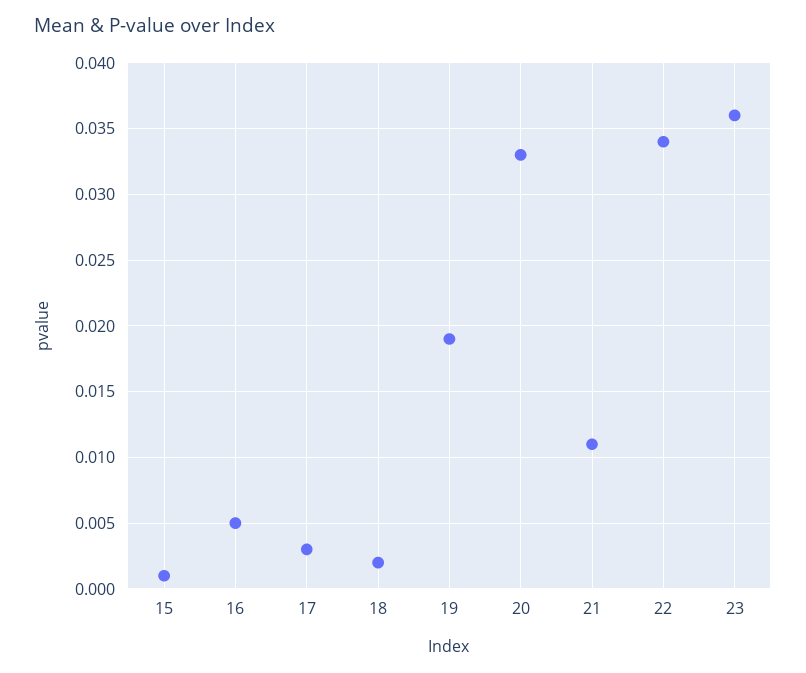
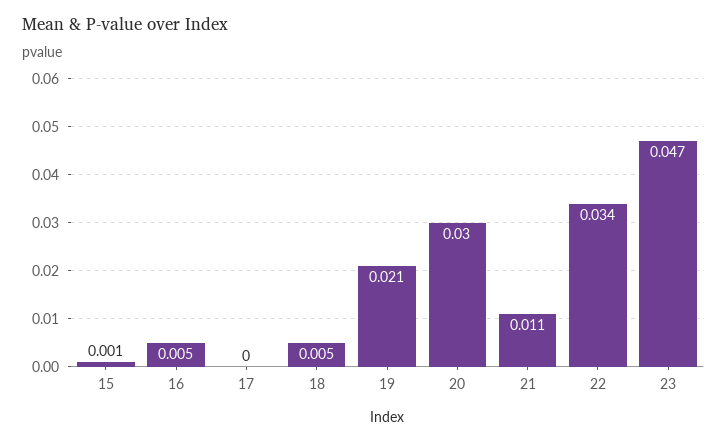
17: 0.003 -> 0
18: 0.002 -> 0.005
19: 0.019 -> 0.021
20: 0.033 -> 0.03
23: 0.036 -> 0.047

